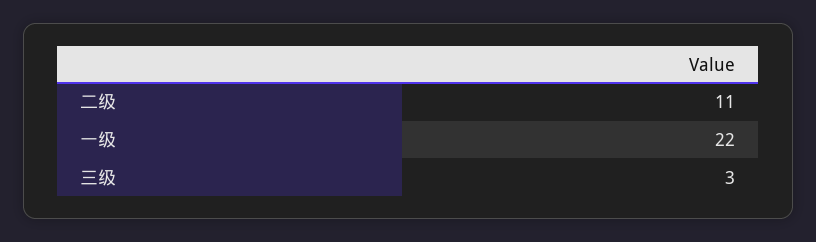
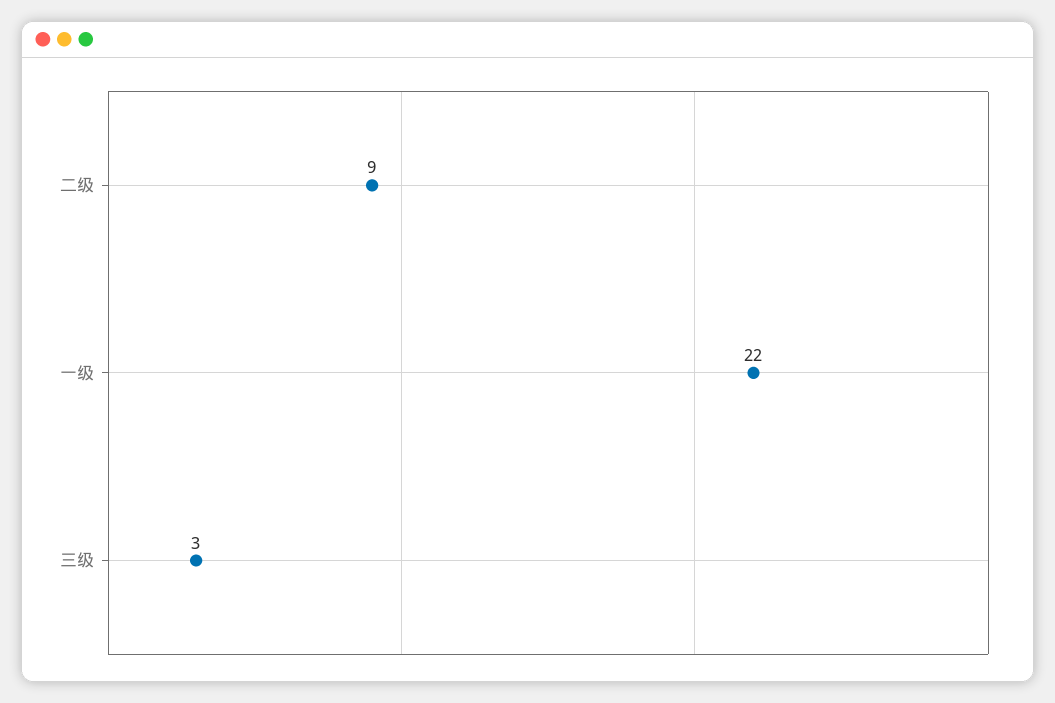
二级: 11 -> 9

